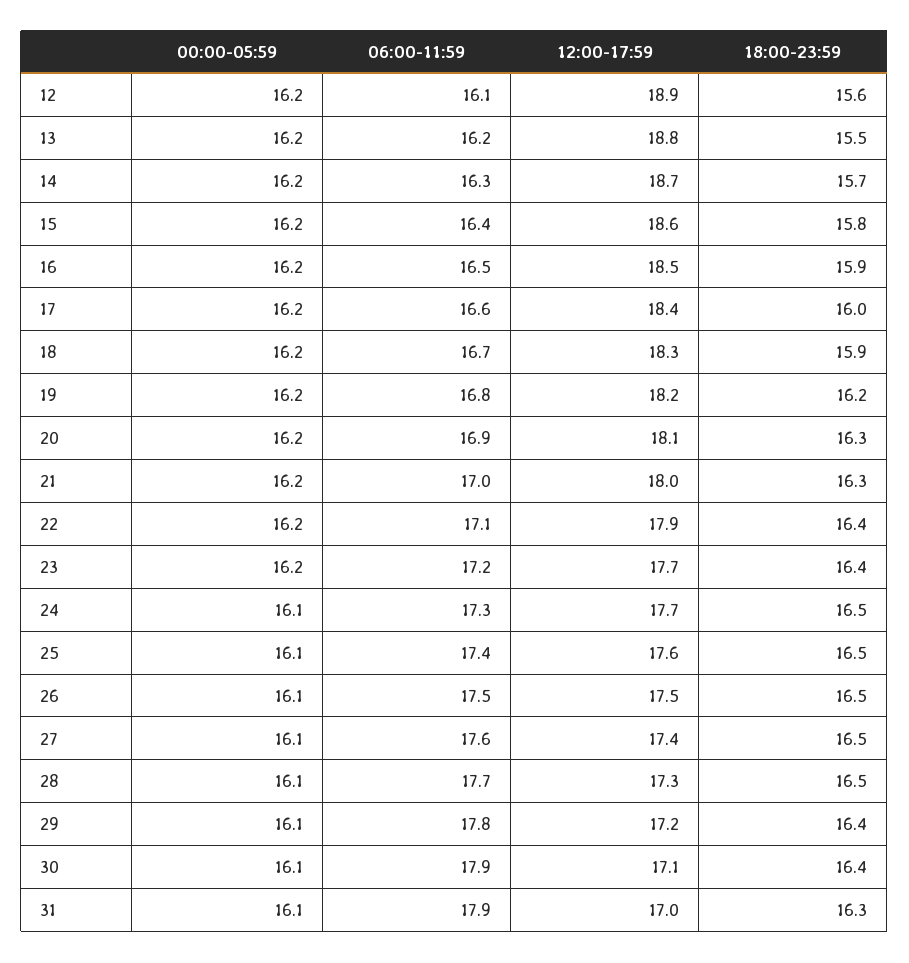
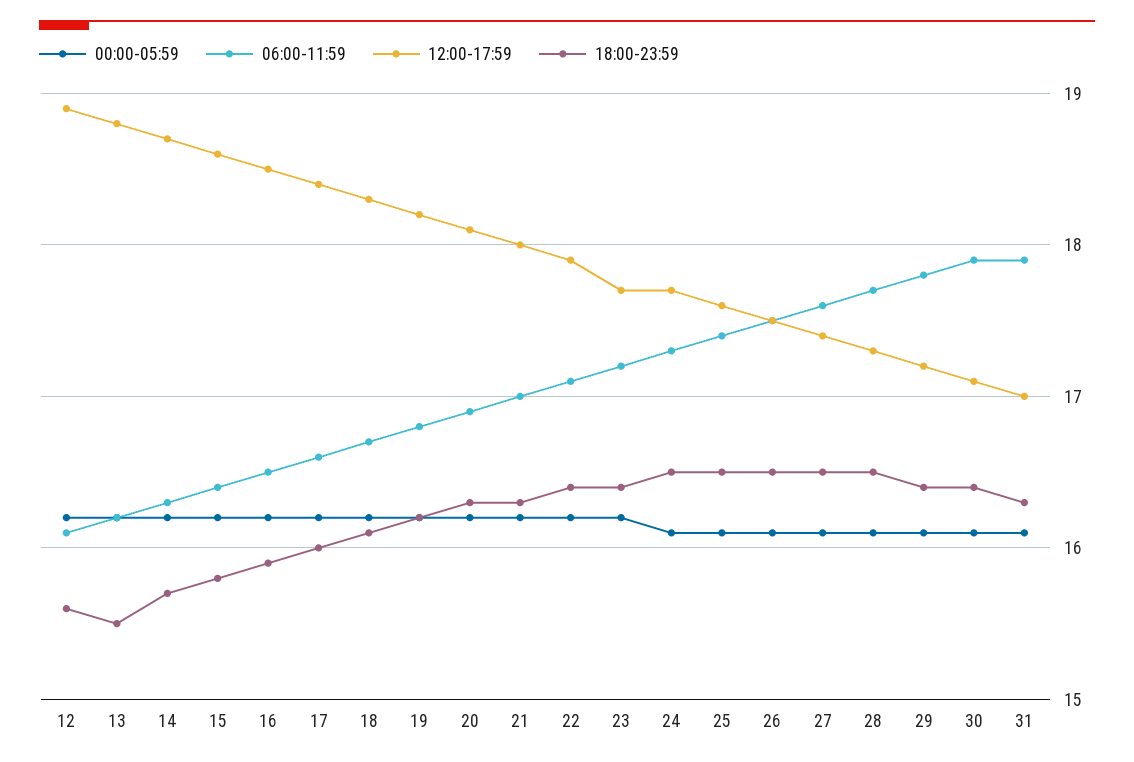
18:00-23:59, 18: 15.9 -> 16.1

